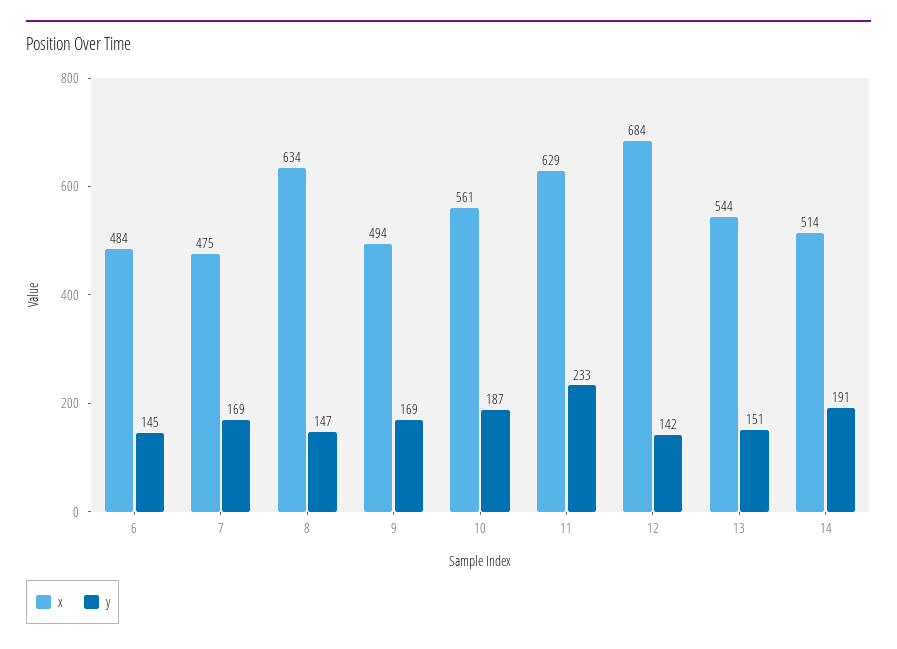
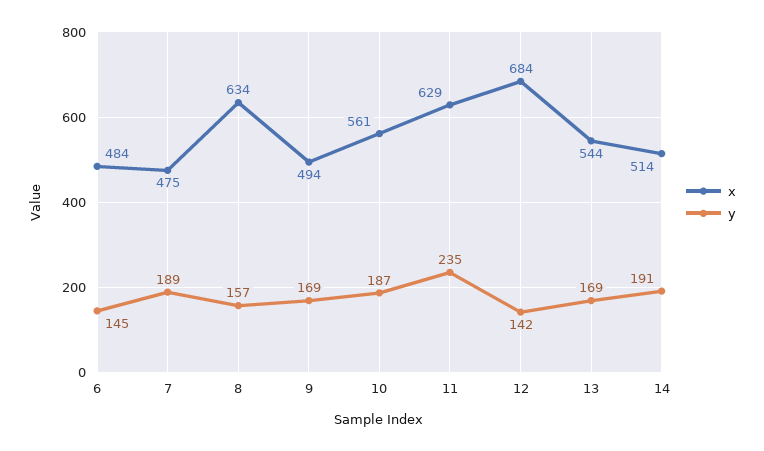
y, 7: 169 -> 189
y, 8: 147 -> 157
y, 11: 233 -> 235
y, 13: 151 -> 169

